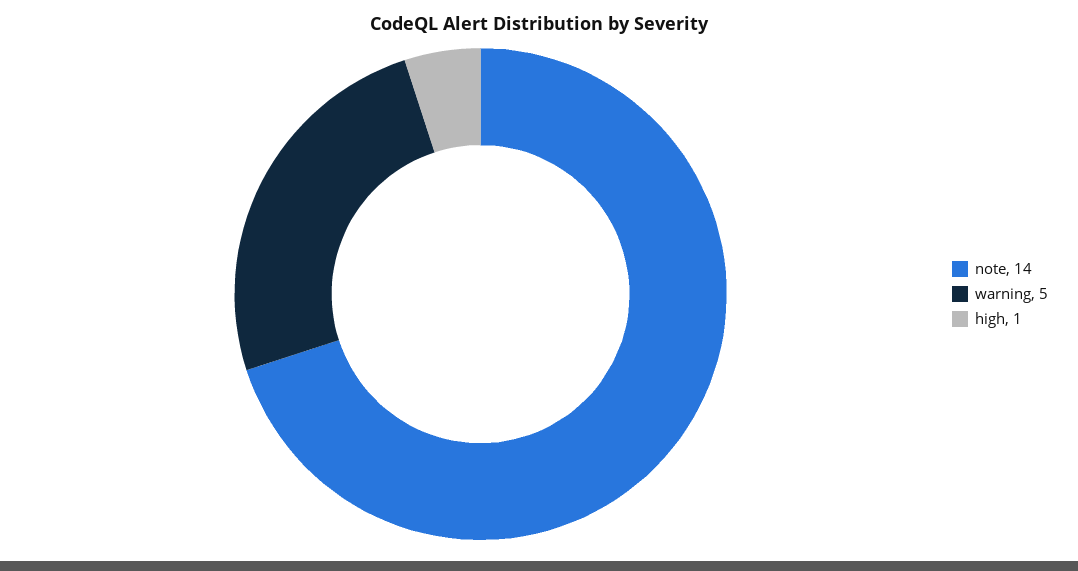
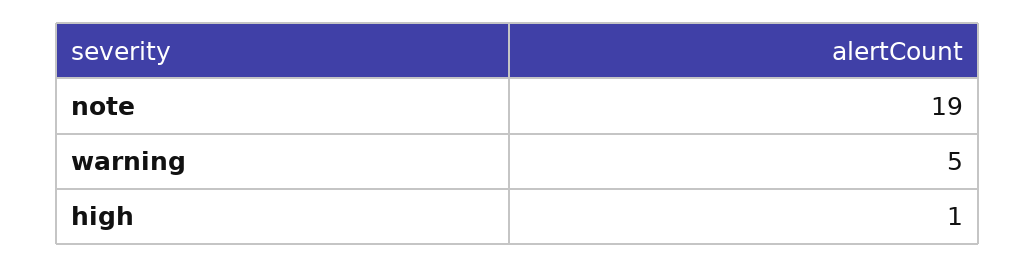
note: 14 -> 19

